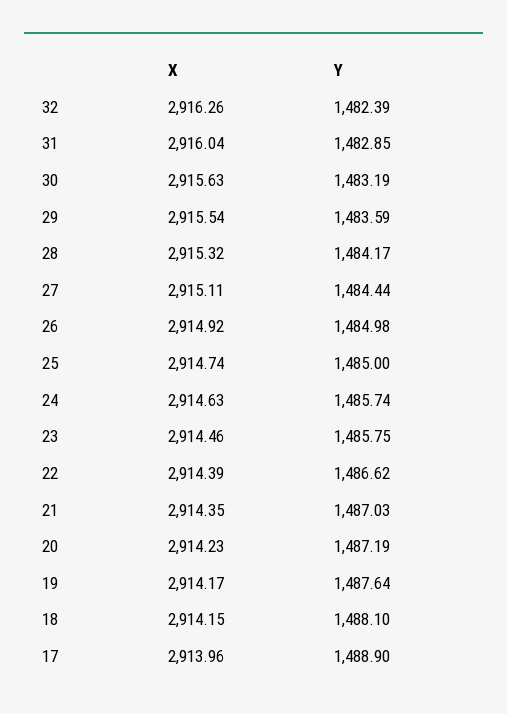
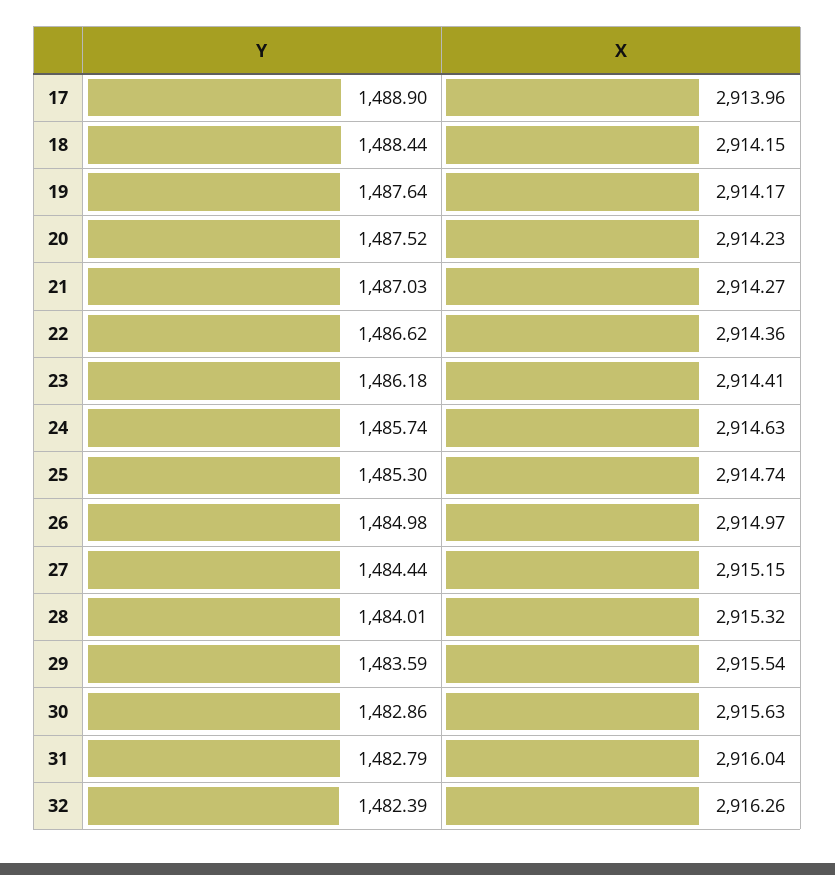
Y, 31: 1482.85 -> 1482.79
Y, 30: 1483.19 -> 1482.86
Y, 28: 1484.17 -> 1484.01
X, 27: 2915.11 -> 2915.15
X, 26: 2914.92 -> 2914.97
Y, 25: 1485 -> 1485.3
X, 23: 2914.46 -> 2914.41
Y, 23: 1485.75 -> 1486.18
X, 22: 2914.39 -> 2914.36
X, 21: 2914.35 -> 2914.27
Y, 20: 1487.19 -> 1487.52
Y, 18: 1488.1 -> 1488.44

